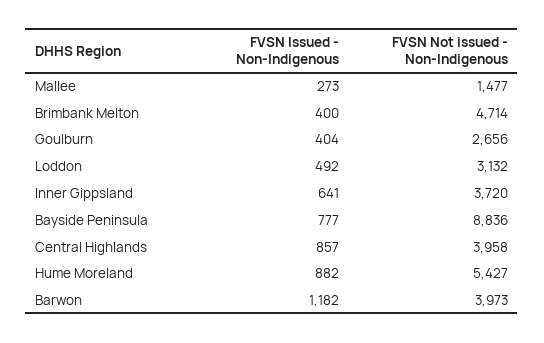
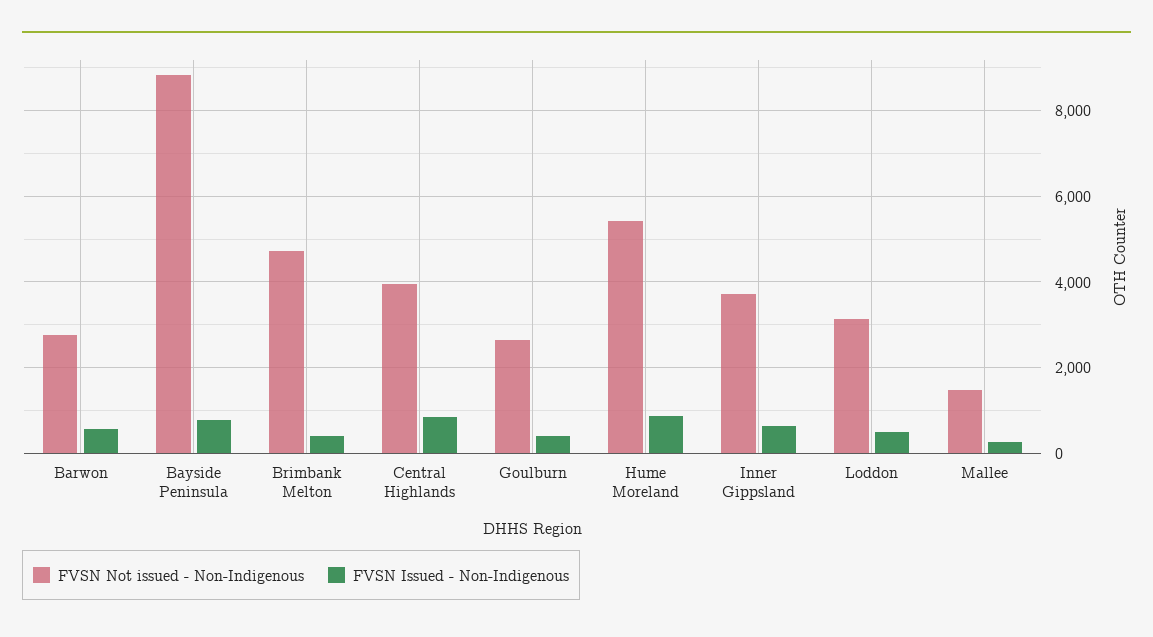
FVSN Issued - Non-Indigenous, Barwon: 1182 -> 600
FVSN Not issued - Non-Indigenous, Barwon: 3973 -> 2800

